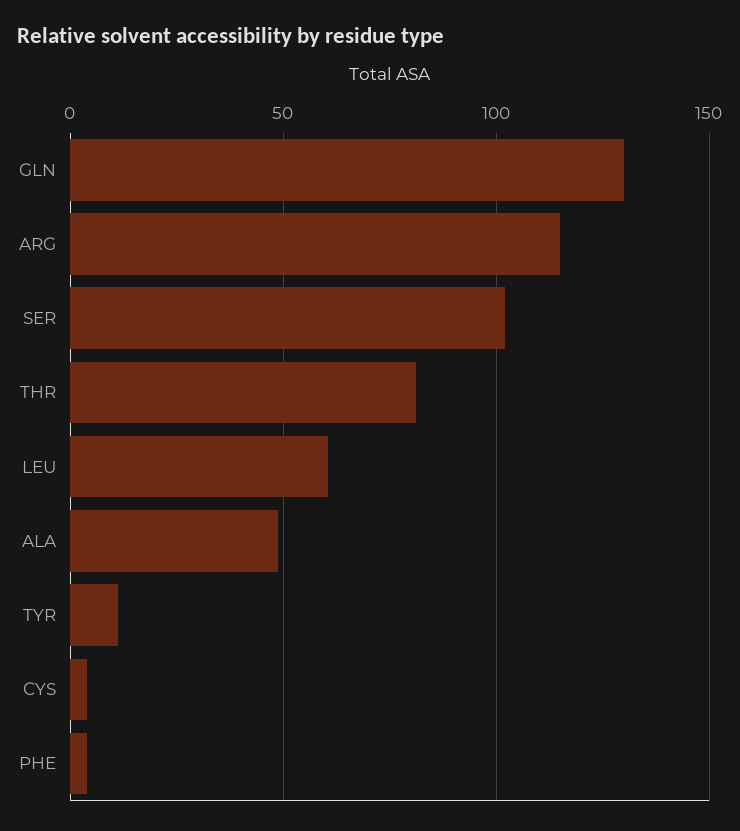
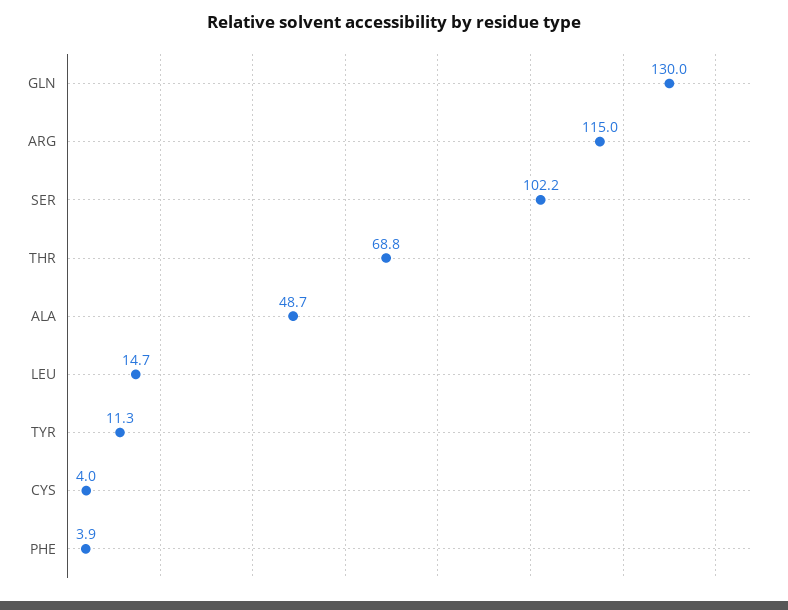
THR: 80 -> 68.8
LEU: 60 -> 14.7

